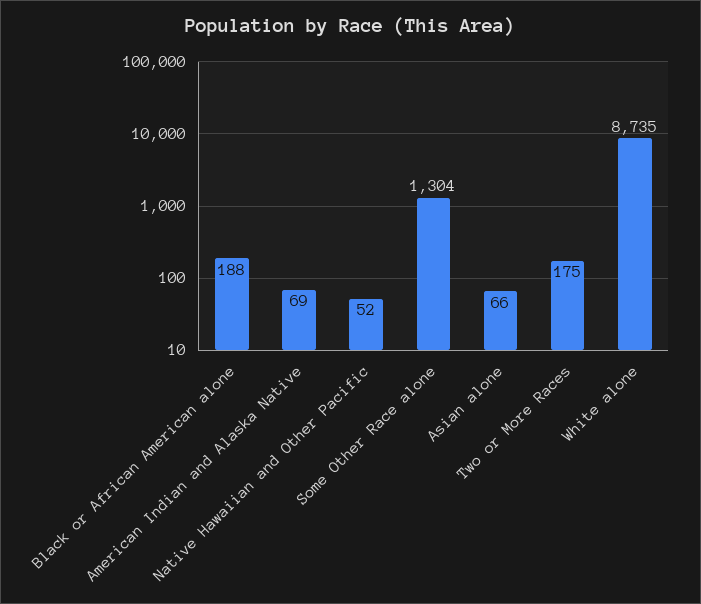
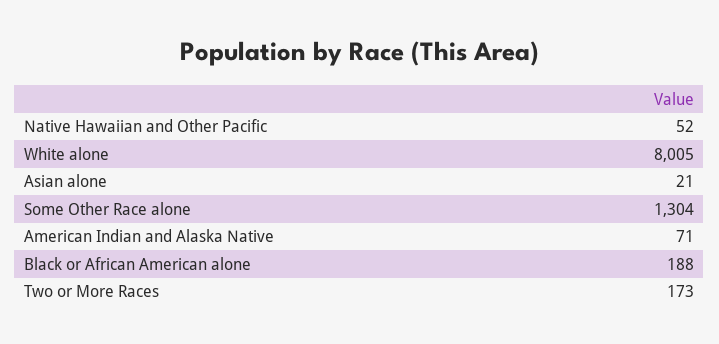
American Indian and Alaska Native: 69 -> 71
Asian alone: 66 -> 21
Two or More Races: 175 -> 173
White alone: 8735 -> 8005

